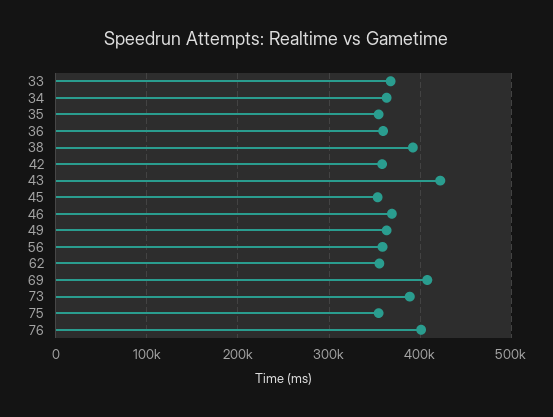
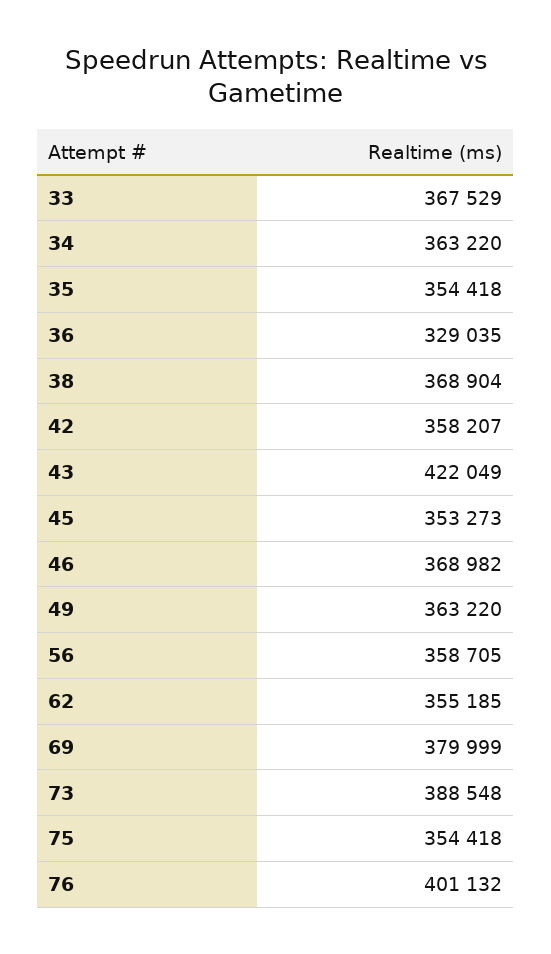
36: 360000 -> 329035
38: 390000 -> 368904
69: 410000 -> 379999

